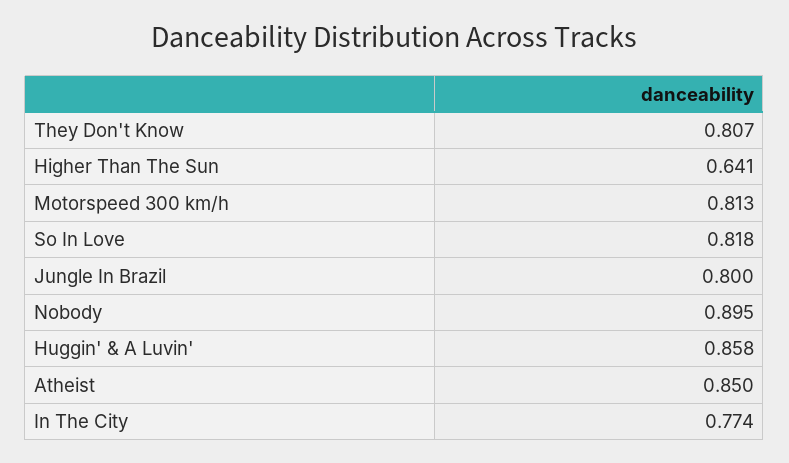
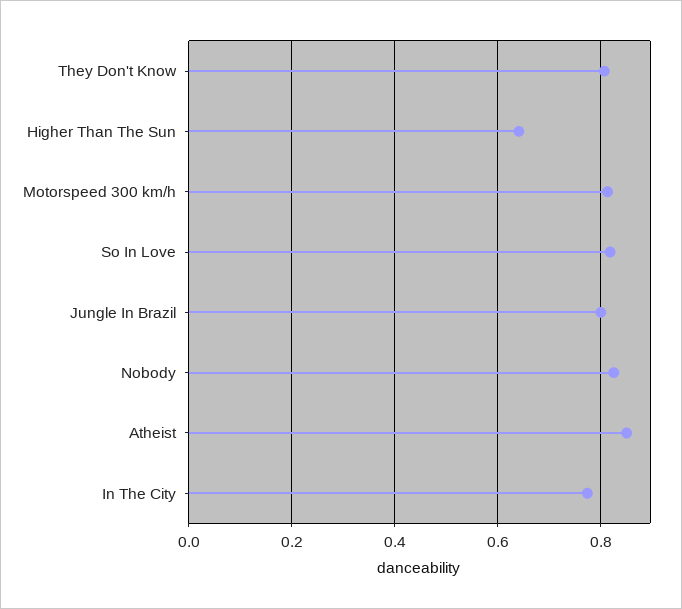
Nobody: 0.895 -> 0.82
Huggin' & A Luvin': 0.858 -> none

